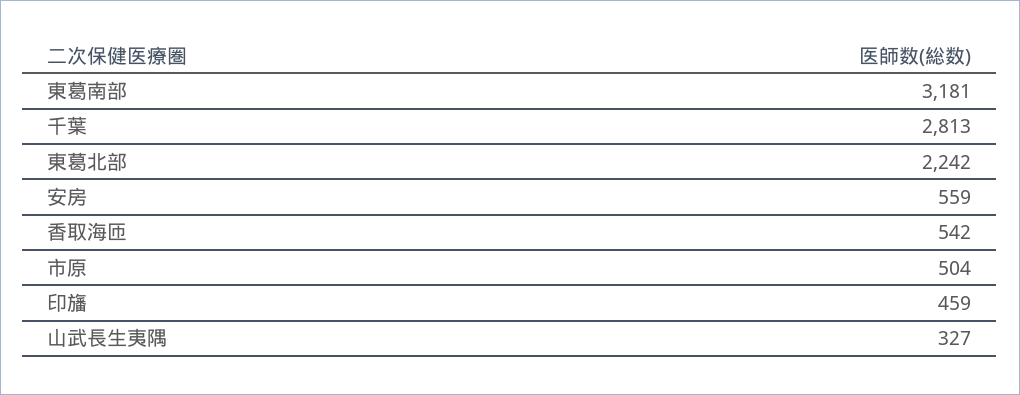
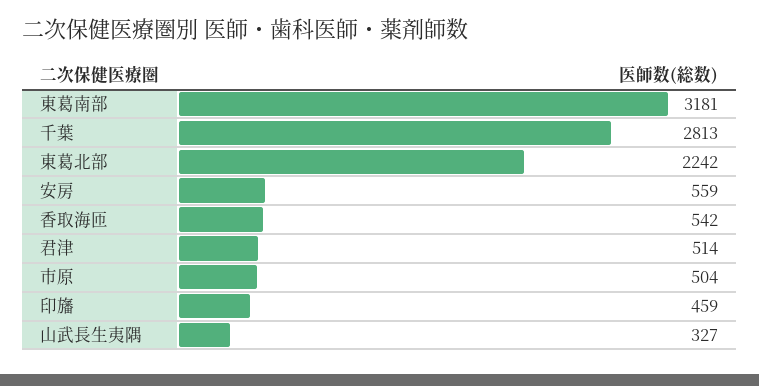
君津: none -> 514

